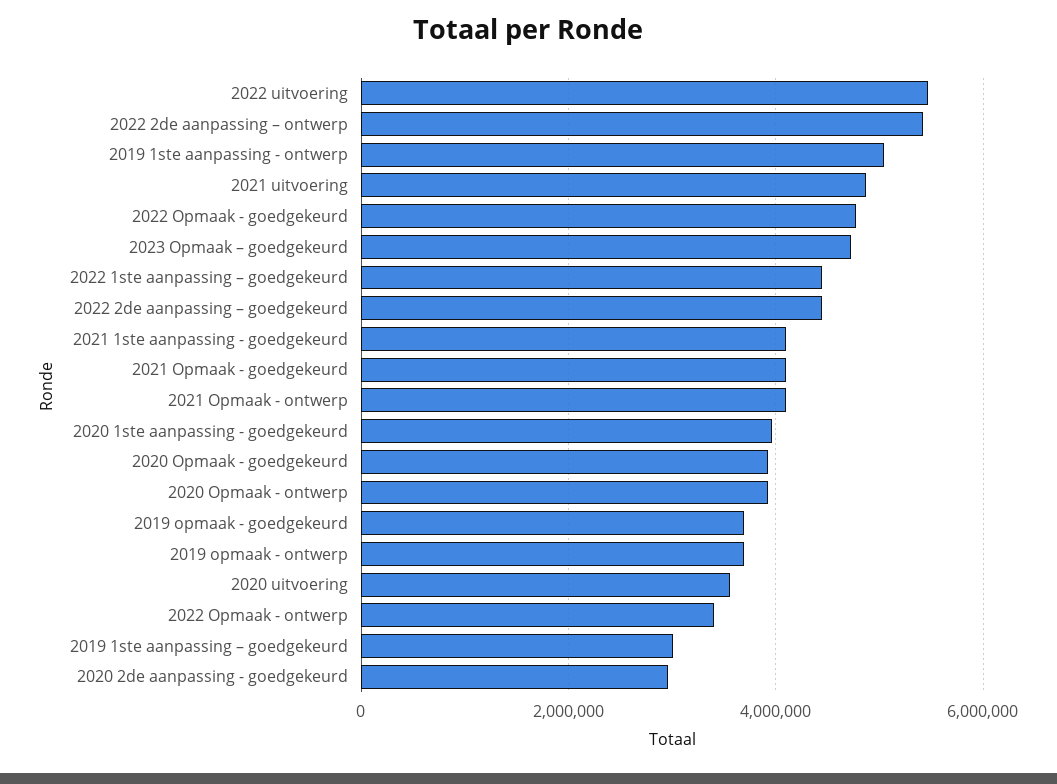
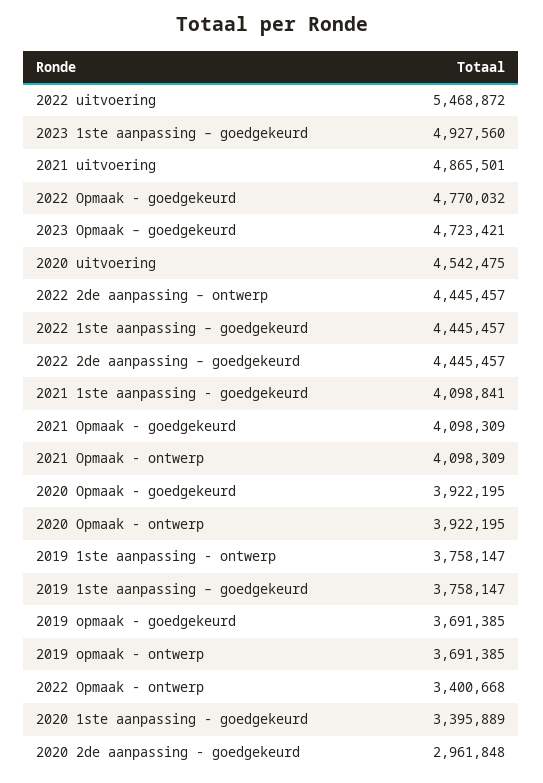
2022 2de aanpassing – ontwerp: 5400000 -> 4445457
2019 1ste aanpassing - ontwerp: 5000000 -> 3758147
2020 1ste aanpassing - goedgekeurd: 4000000 -> 3395889
2020 uitvoering: 3600000 -> 4542475
2019 1ste aanpassing – goedgekeurd: 3000000 -> 3758147
2023 1ste aanpassing – goedgekeurd: none -> 4927560

